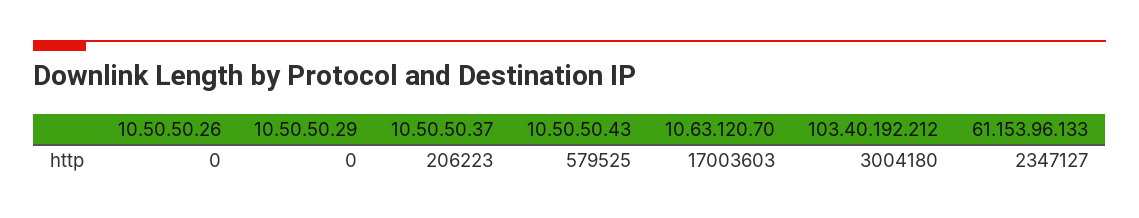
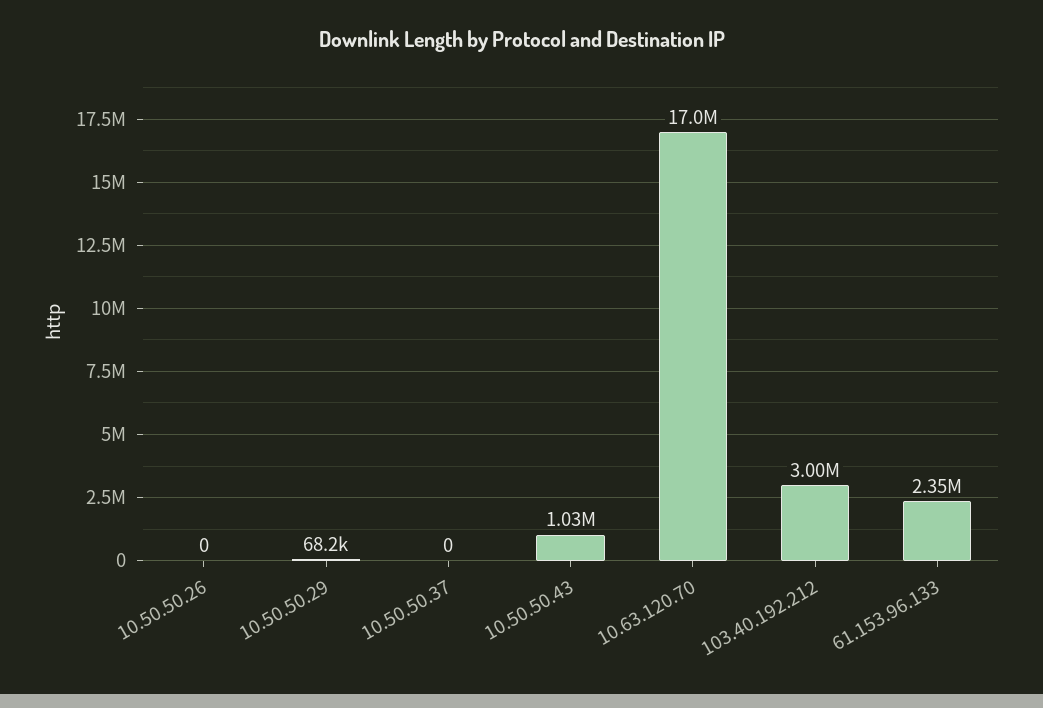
10.50.50.29: 0 -> 68200
10.50.50.37: 206223 -> 0
10.50.50.43: 579525 -> 1030000

